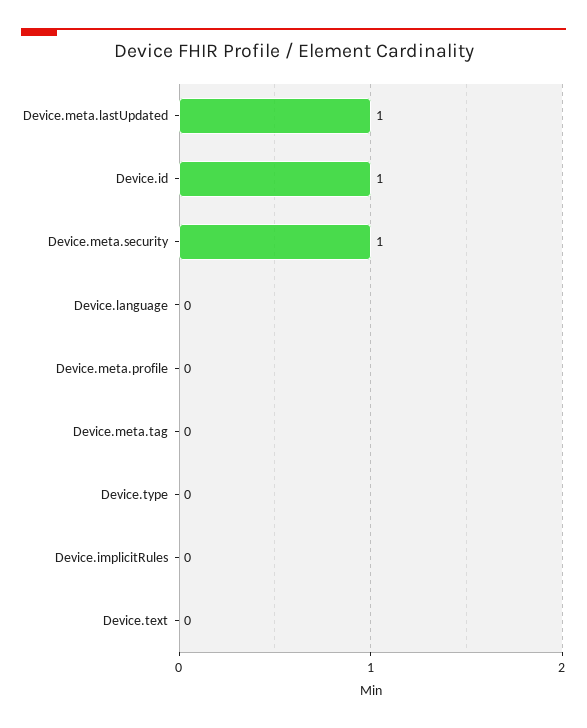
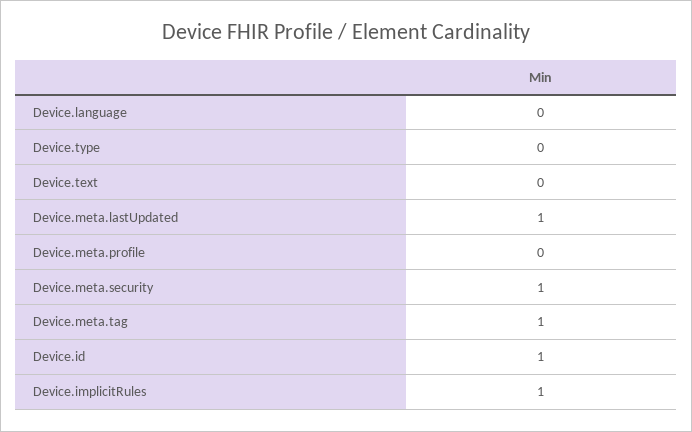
Device.meta.tag: 0 -> 1
Device.implicitRules: 0 -> 1

